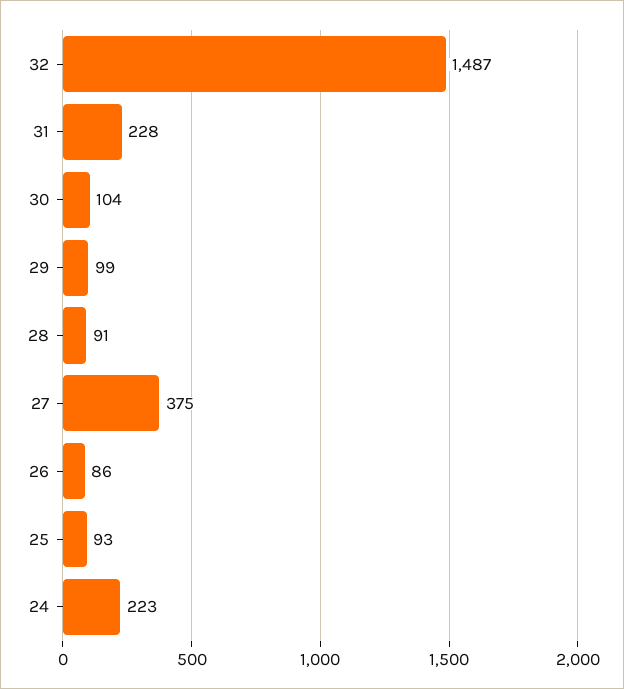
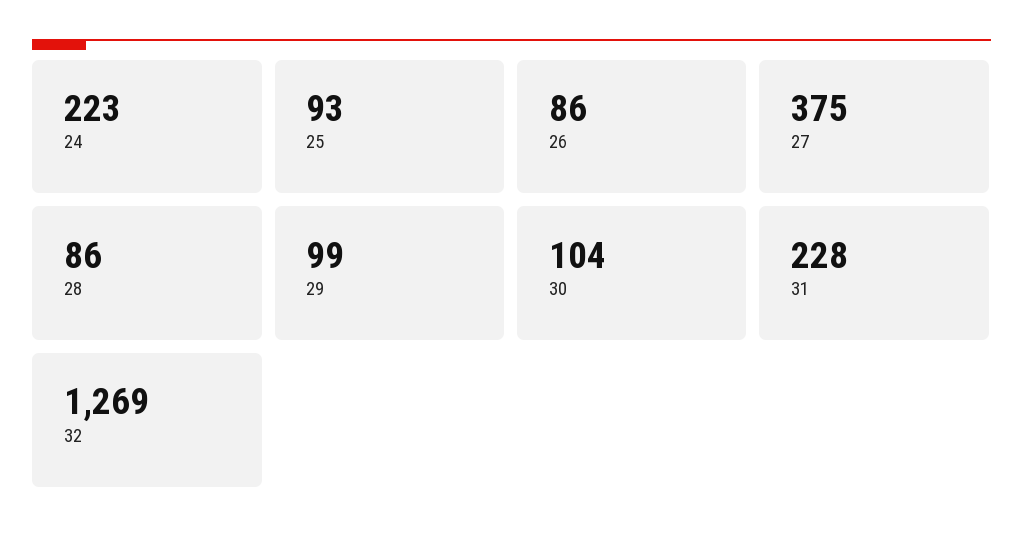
32: 1487 -> 1269
28: 91 -> 86

